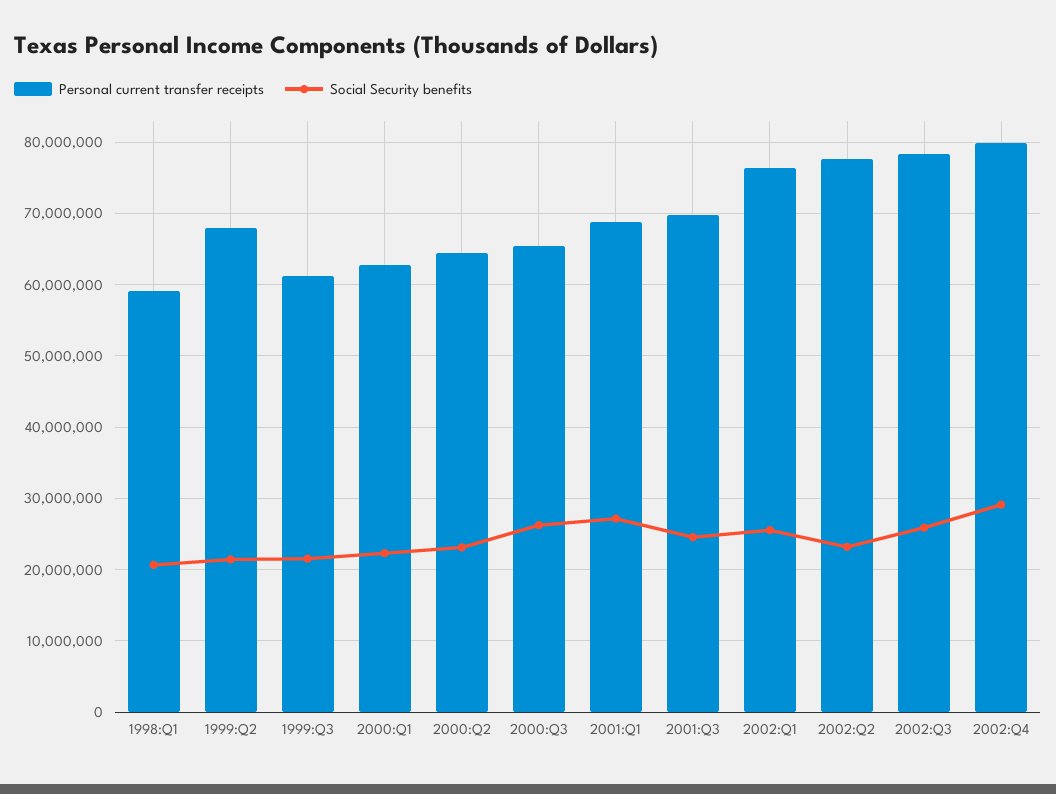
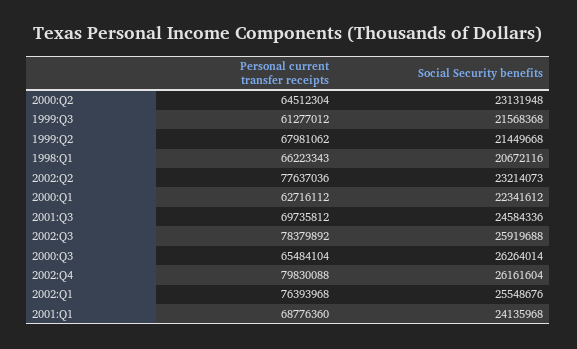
Personal current transfer receipts, 1998:Q1: 59000000 -> 66223343
Social Security benefits, 2001:Q1: 27000000 -> 24135968
Social Security benefits, 2002:Q4: 29000000 -> 26161604

